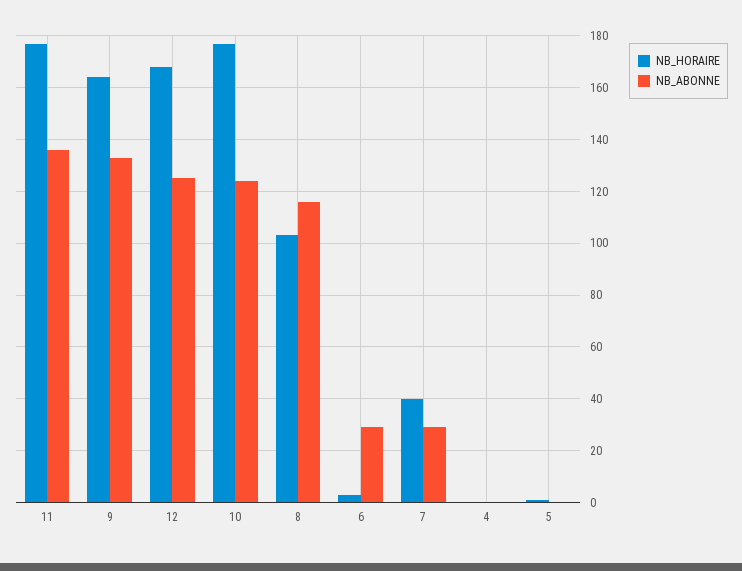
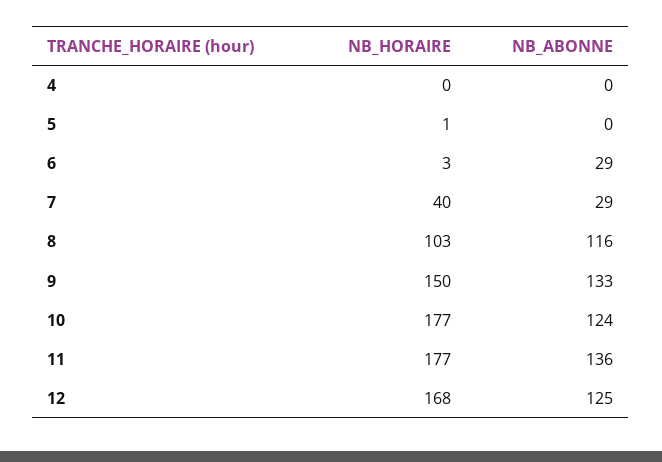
NB_HORAIRE, 9: 165 -> 150

